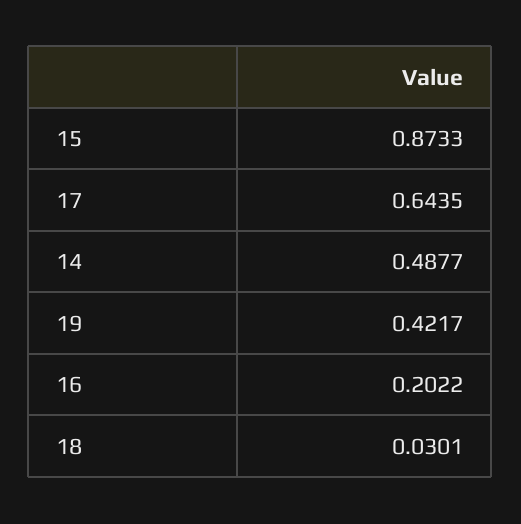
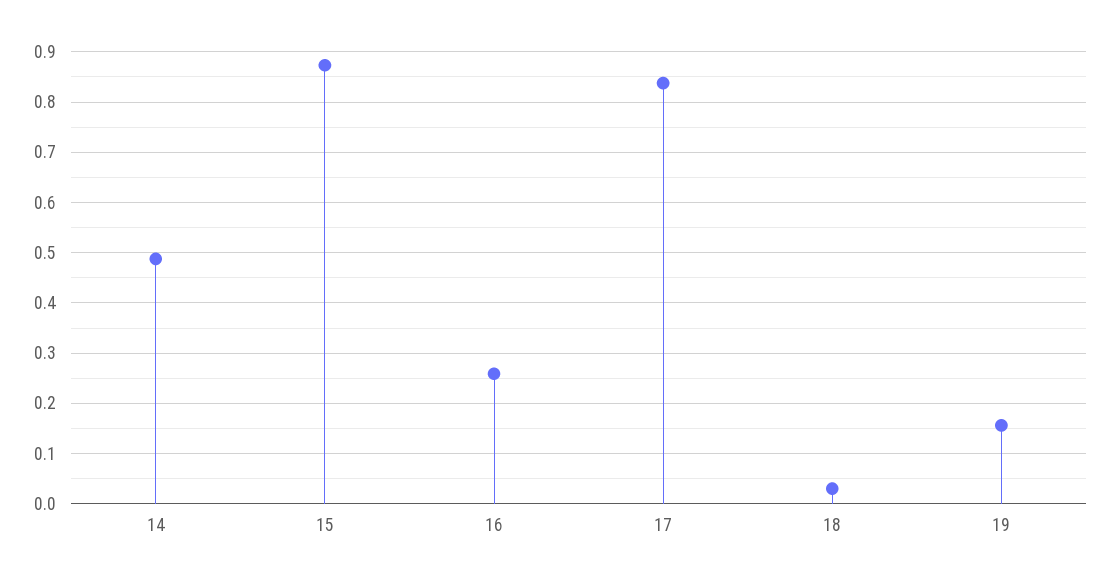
17: 0.6435 -> 0.84
19: 0.4217 -> 0.16
16: 0.2022 -> 0.26

